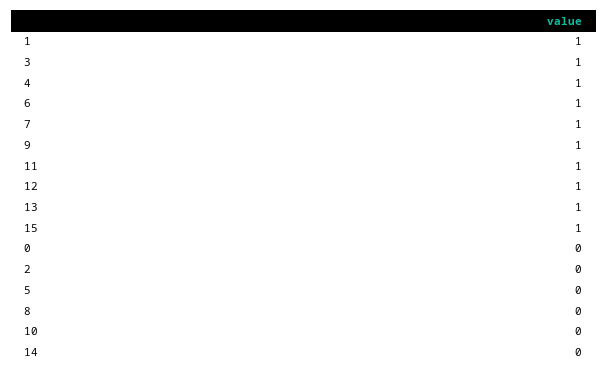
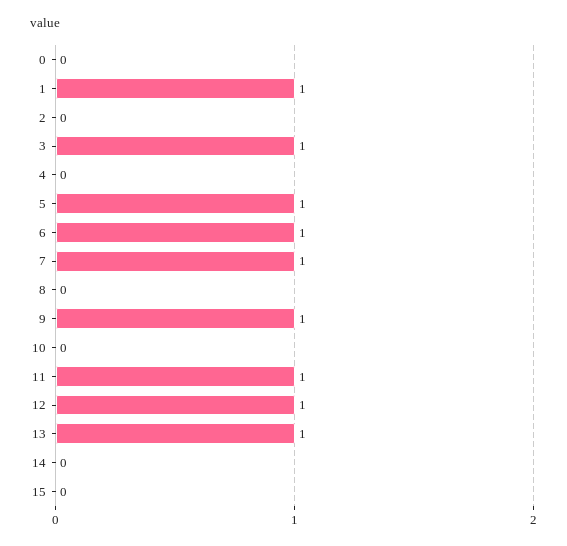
4: 1 -> 0
15: 1 -> 0
5: 0 -> 1

